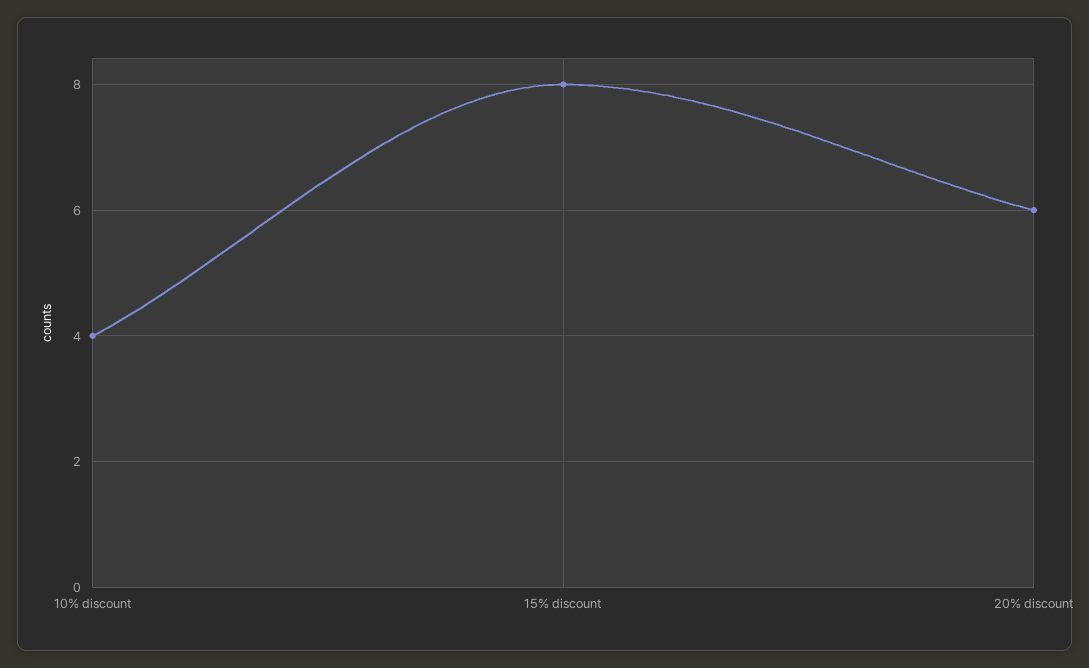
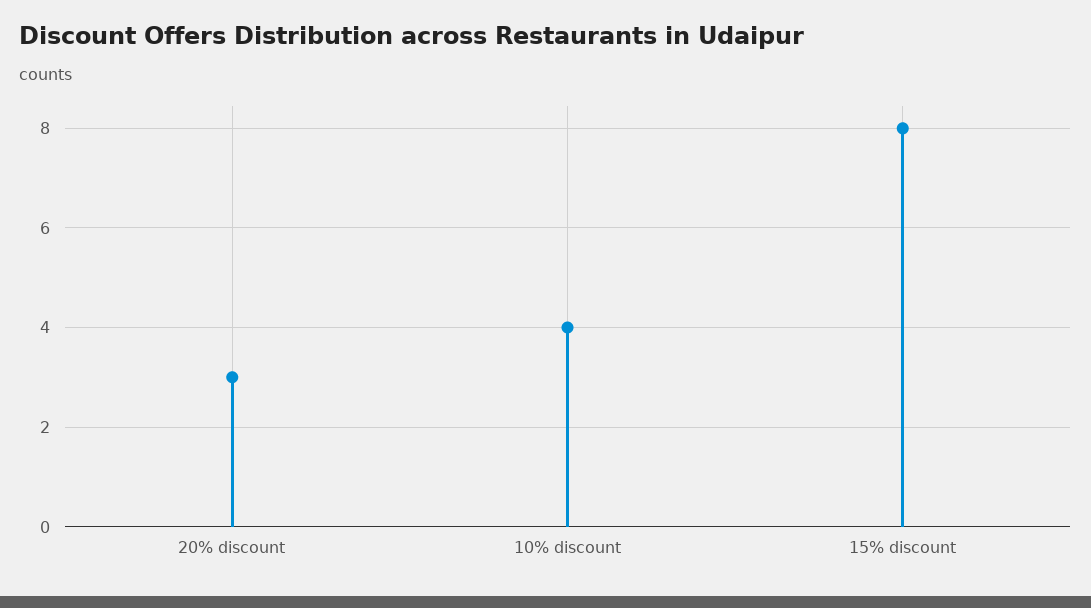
20% discount: 6 -> 3

